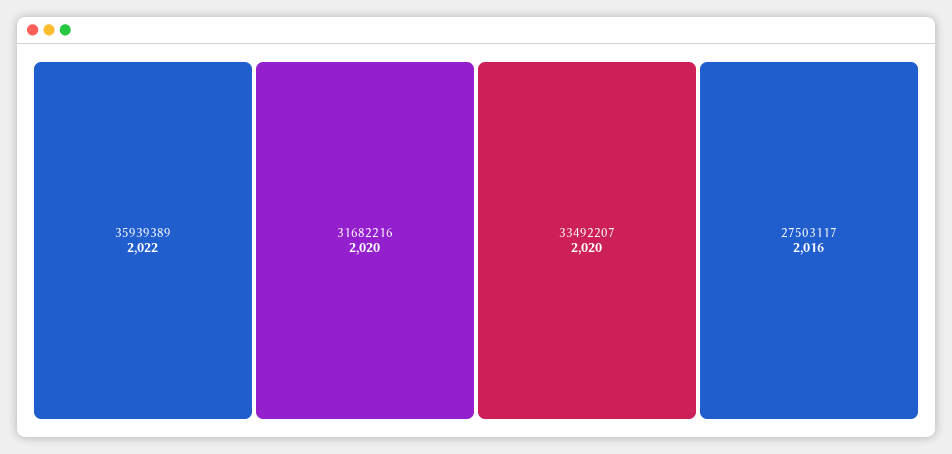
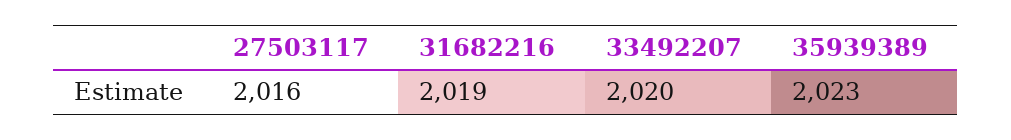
35939389: 2022 -> 2023
31682216: 2020 -> 2019

